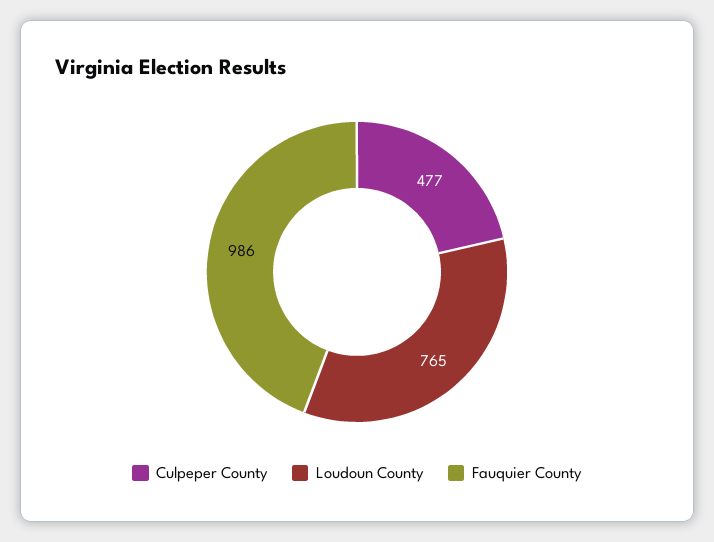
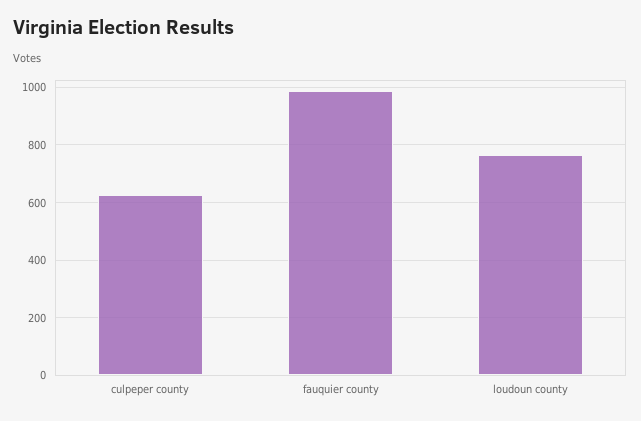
Culpeper County: 477 -> 625

